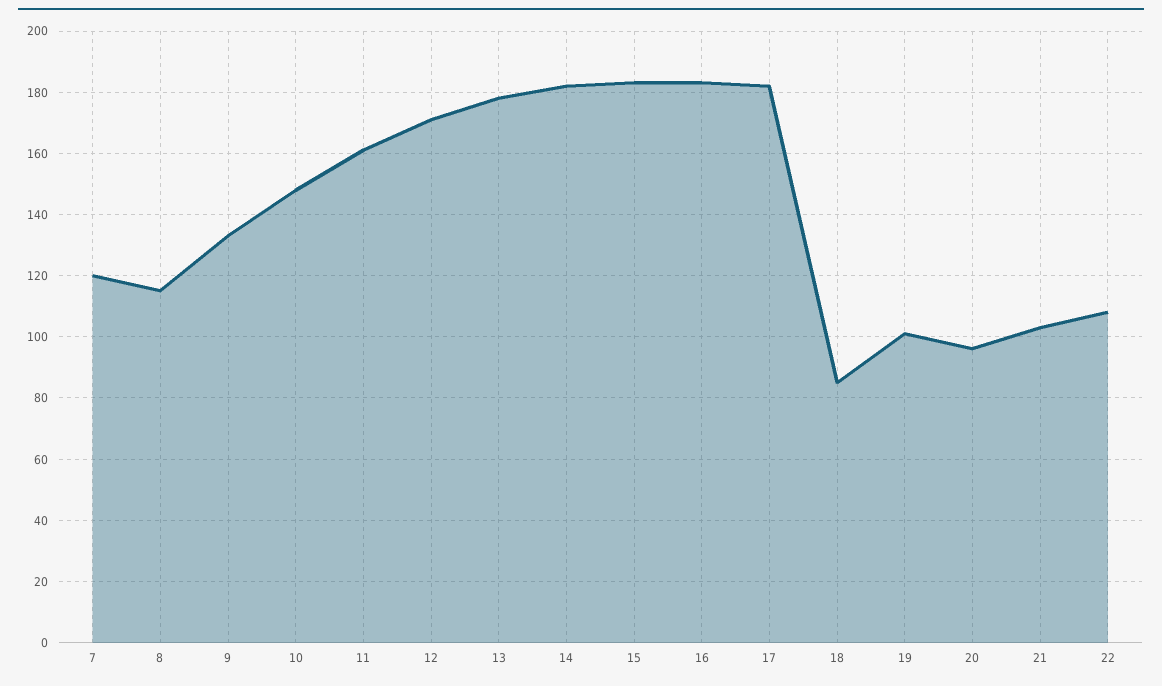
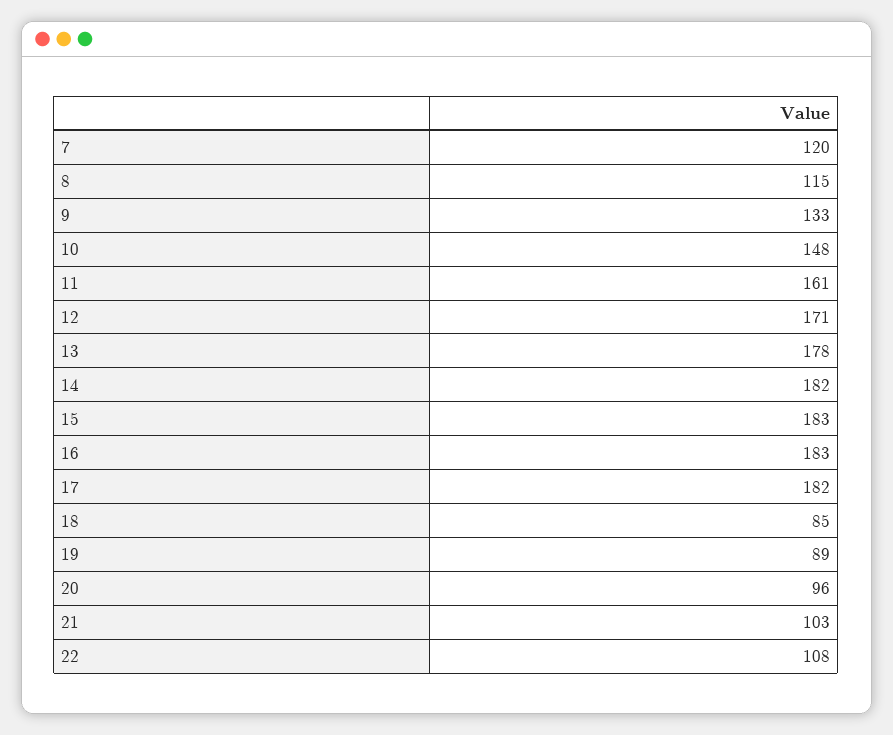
19: 100 -> 89

